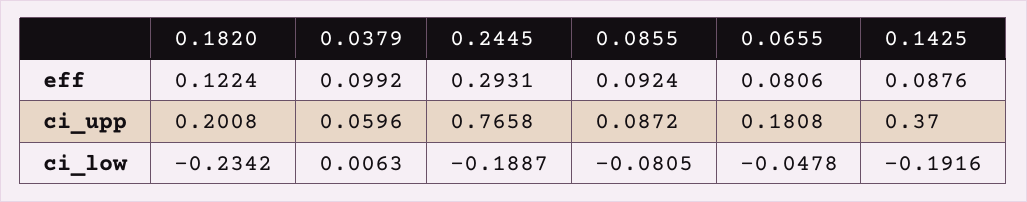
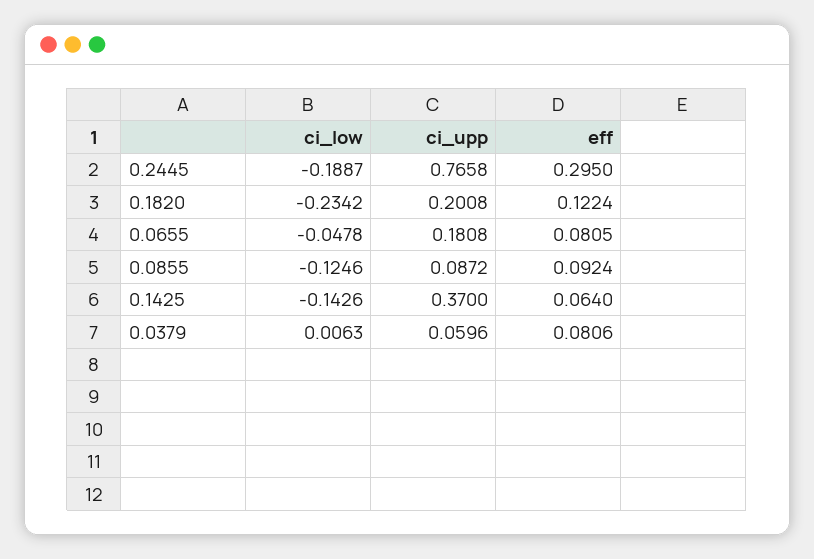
0.0379, eff: 0.0992 -> 0.0806
0.2445, eff: 0.2931 -> 0.295
0.0655, eff: 0.0806 -> 0.0805
0.1425, eff: 0.0876 -> 0.064
0.0855, ci_low: -0.0805 -> -0.1246
0.1425, ci_low: -0.1916 -> -0.1426

